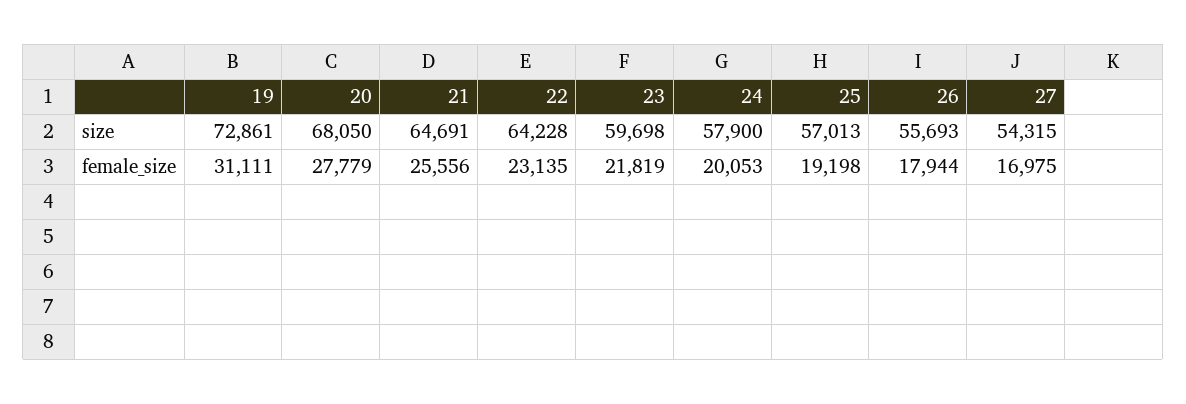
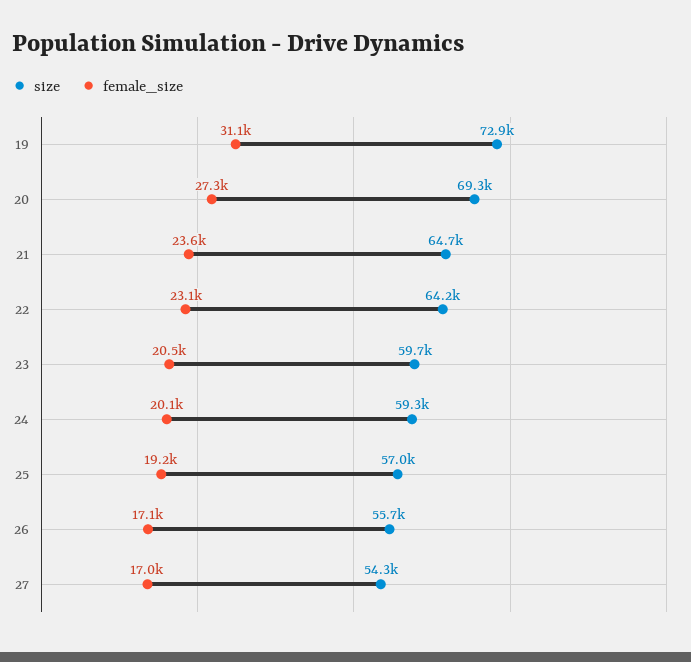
size, 20: 68050 -> 69300
size, 24: 57900 -> 59300
female_size, 20: 27779 -> 27300
female_size, 21: 25556 -> 23600
female_size, 23: 21819 -> 20500
female_size, 26: 17944 -> 17100

